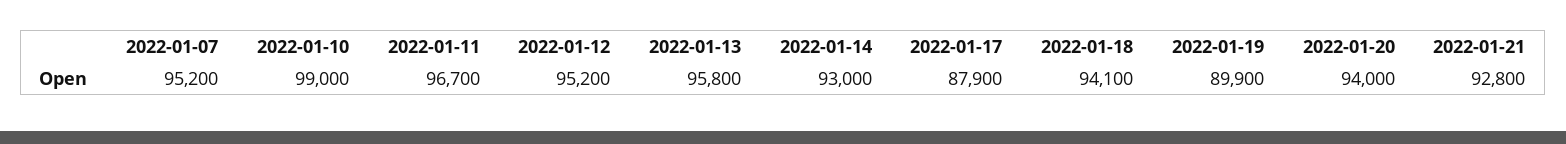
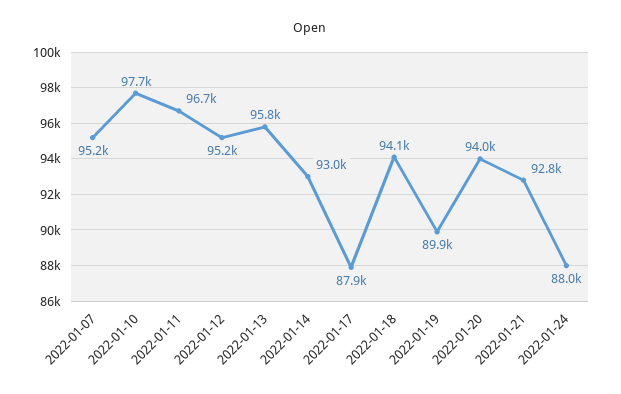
2022-01-10: 99000 -> 97700
2022-01-24: none -> 88000

